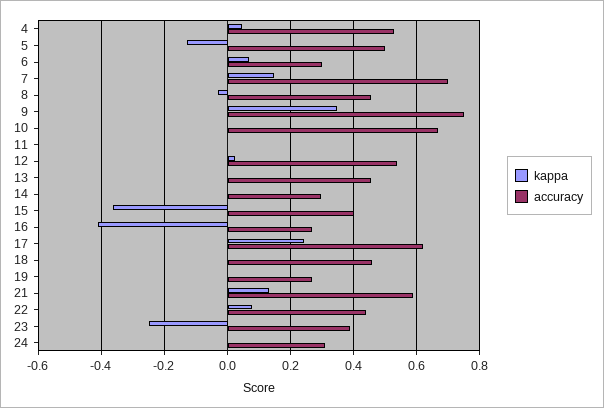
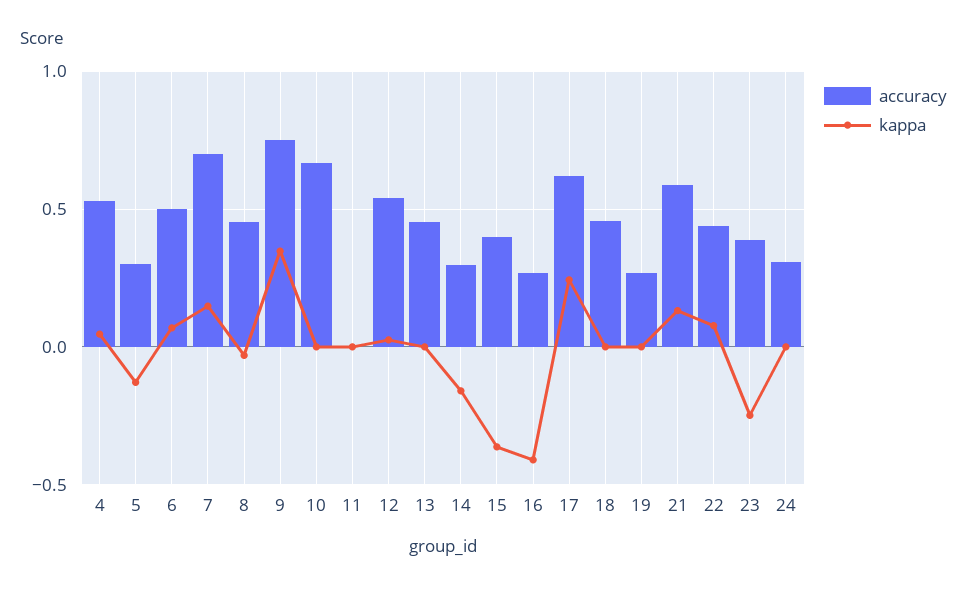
accuracy, 5: 0.5 -> 0.3
accuracy, 6: 0.3 -> 0.5
kappa, 14: 0 -> -0.15

